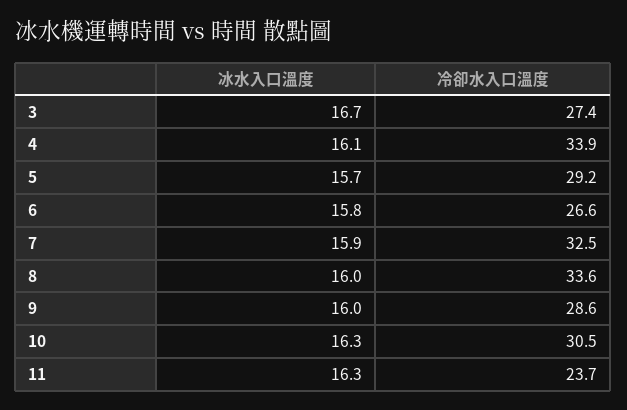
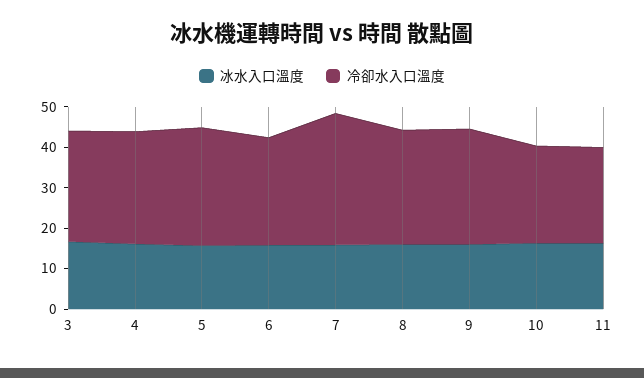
冷卻水入口溫度, 4: 33.9 -> 28
冷卻水入口溫度, 8: 33.6 -> 28
冷卻水入口溫度, 10: 30.5 -> 24

